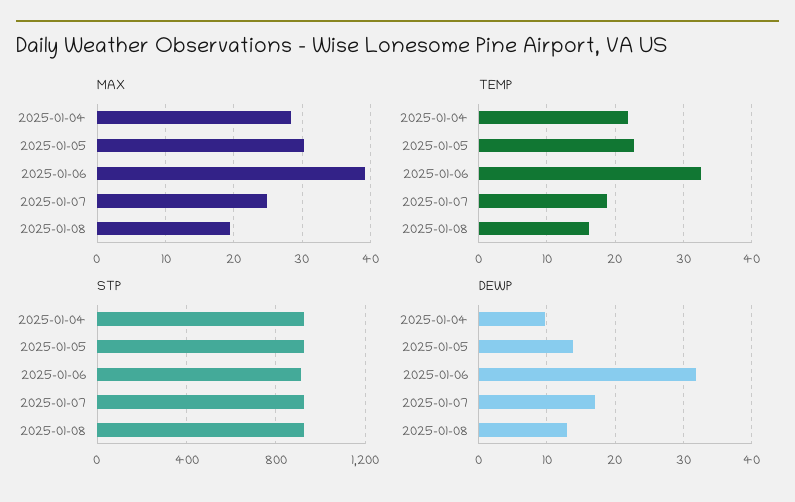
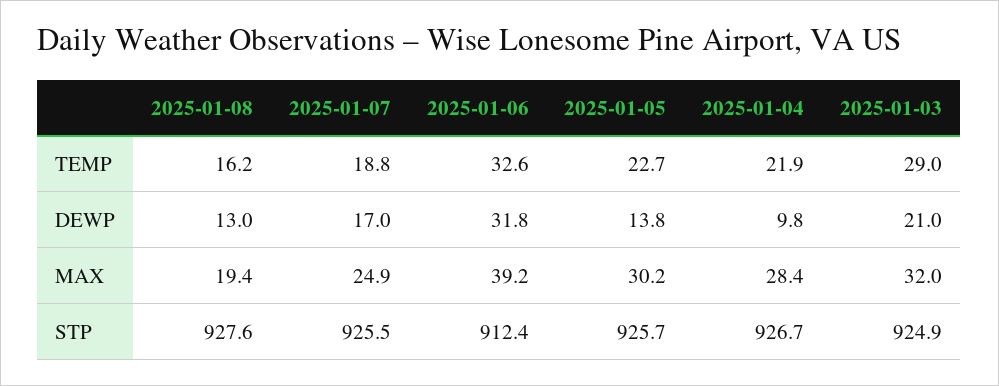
TEMP, 2025-01-03: none -> 29
DEWP, 2025-01-03: none -> 21
MAX, 2025-01-03: none -> 32
STP, 2025-01-03: none -> 924.9

